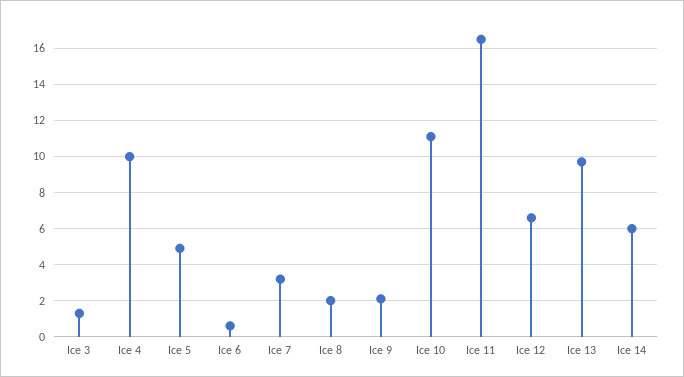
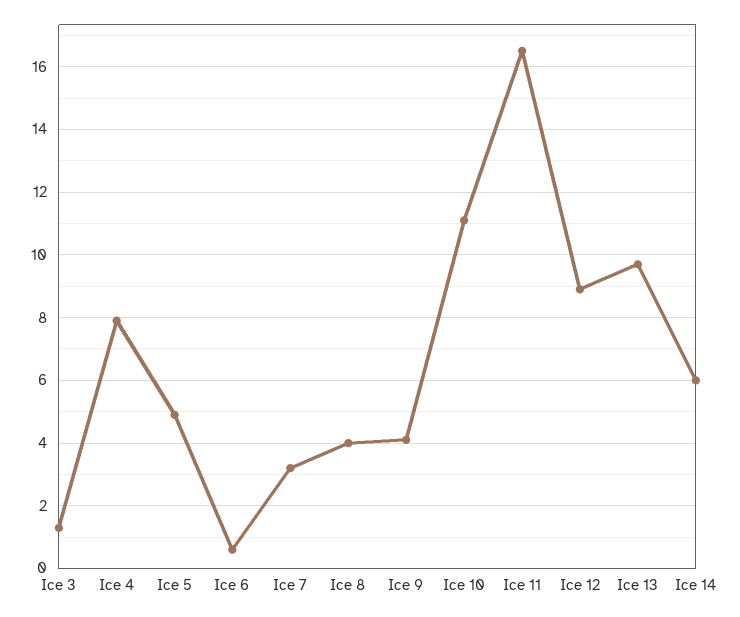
Ice 4: 10 -> 8
Ice 8: 2 -> 4
Ice 9: 2 -> 4
Ice 12: 6.5 -> 9

